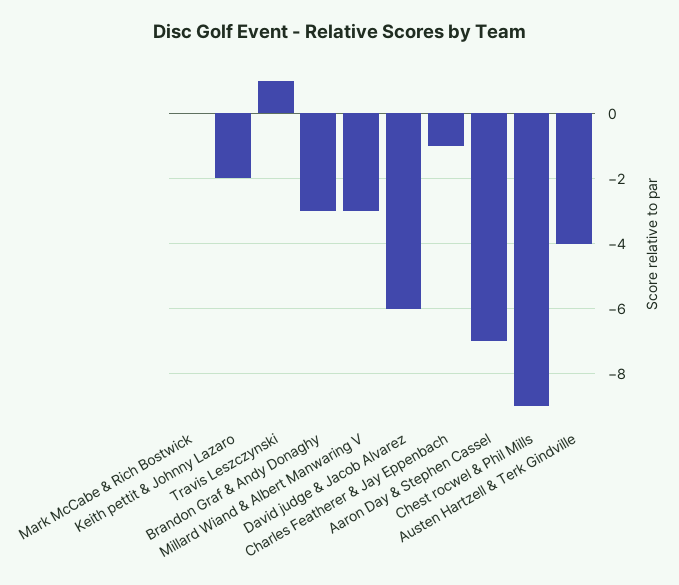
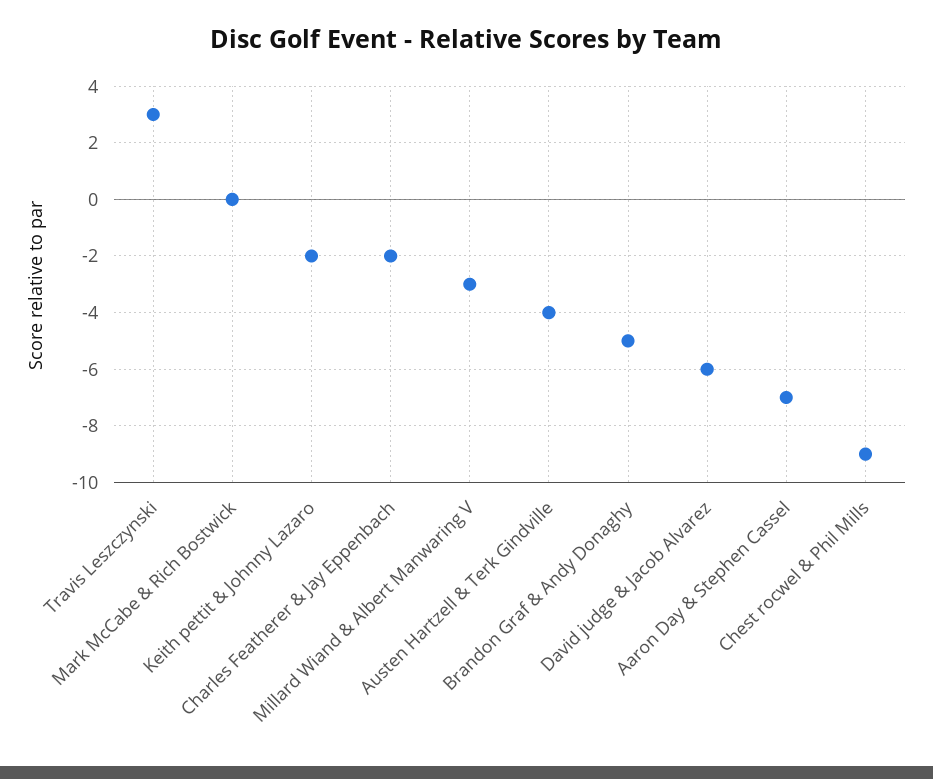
Travis Leszczynski: 1 -> 3
Brandon Graf & Andy Donaghy: -3 -> -5
Charles Featherer & Jay Eppenbach: -1 -> -2

